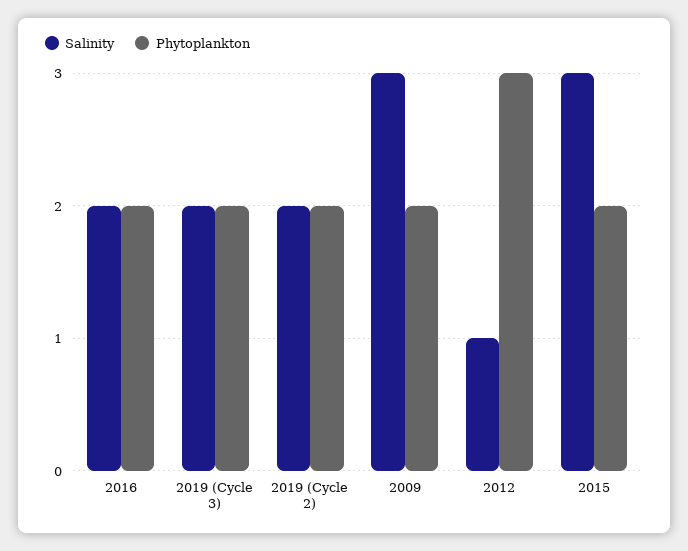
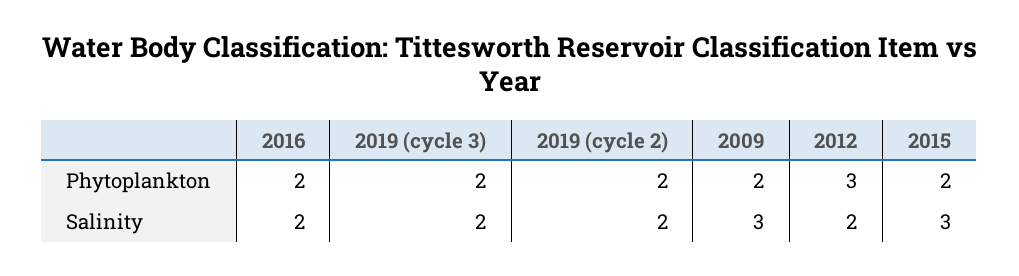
Salinity, 2012: 1 -> 2

